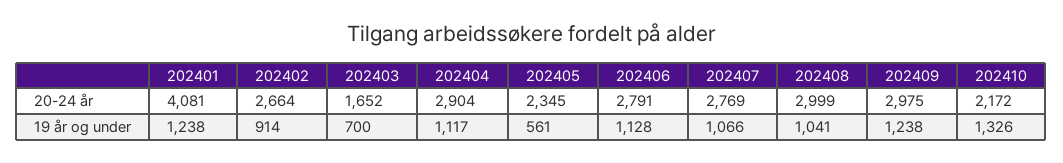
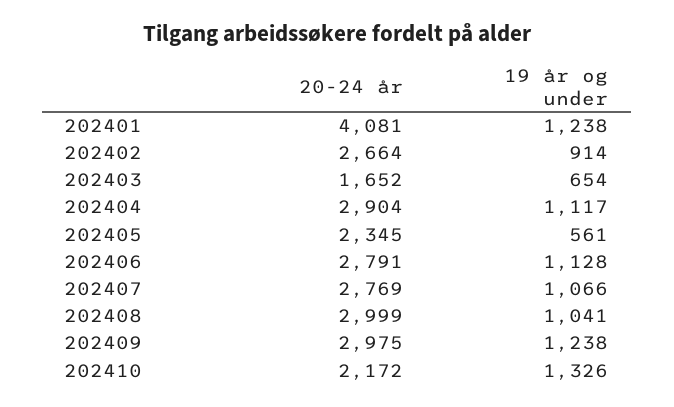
202403, 19 år og under: 700 -> 654

